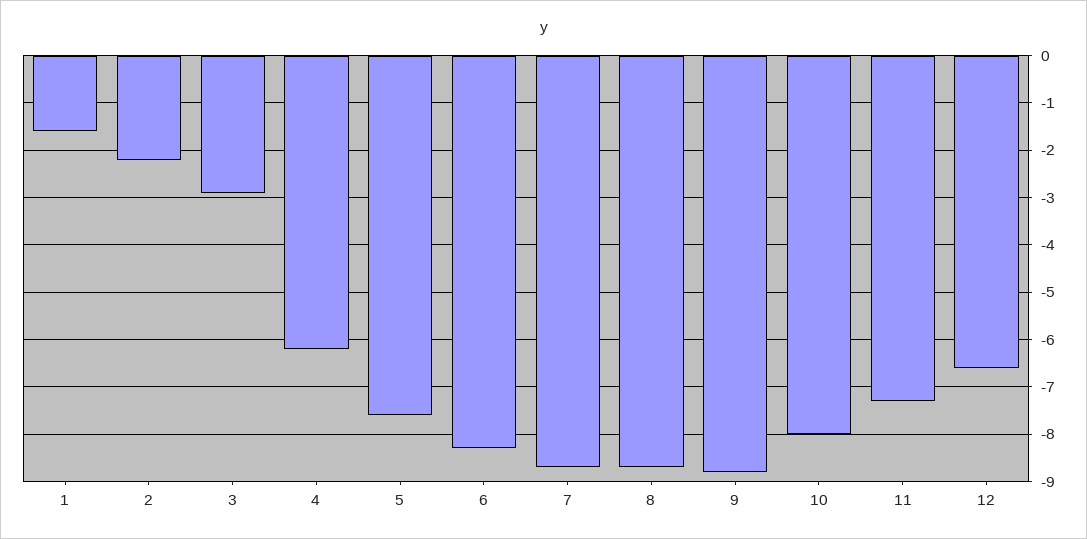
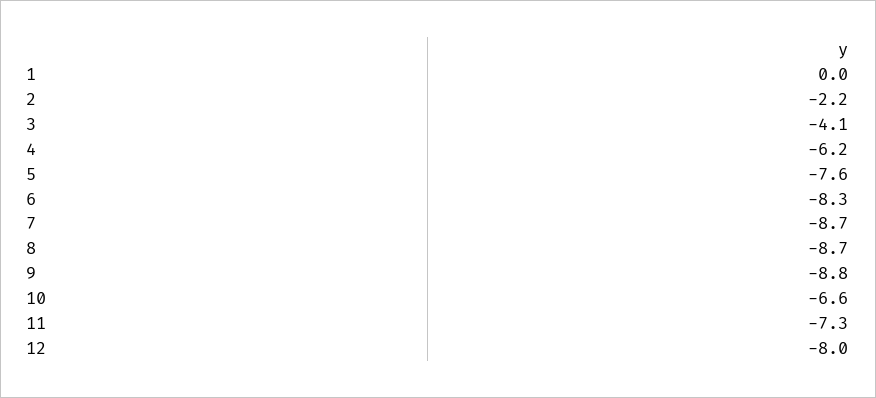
1: -1.5 -> 0
3: -3 -> -4.1
10: -8 -> -6.6
12: -6.5 -> -8

